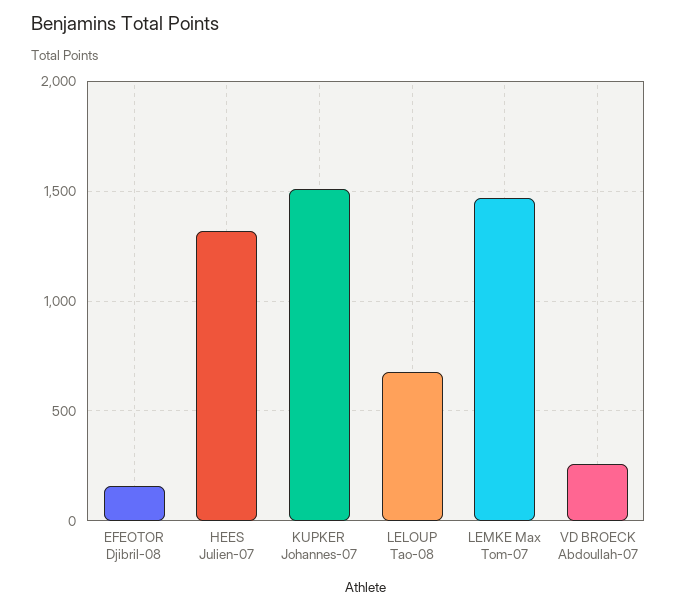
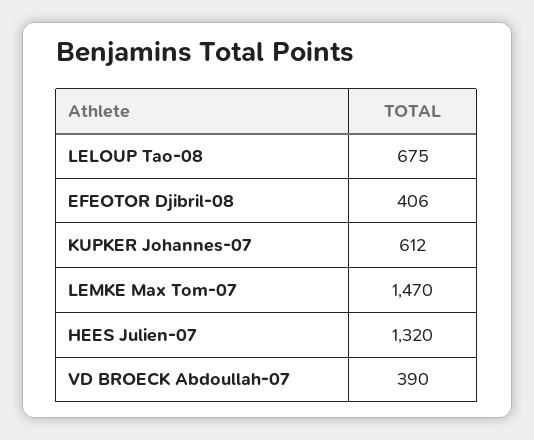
EFEOTOR Djibril-08: 150 -> 406
KUPKER Johannes-07: 1500 -> 612
VD BROECK Abdoullah-07: 250 -> 390

